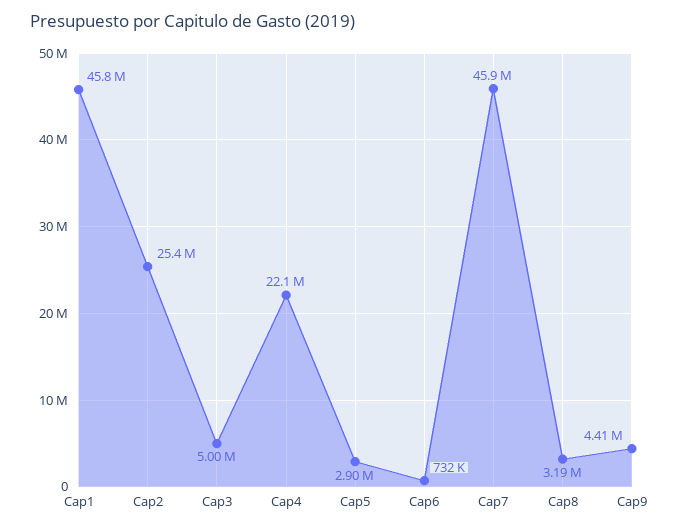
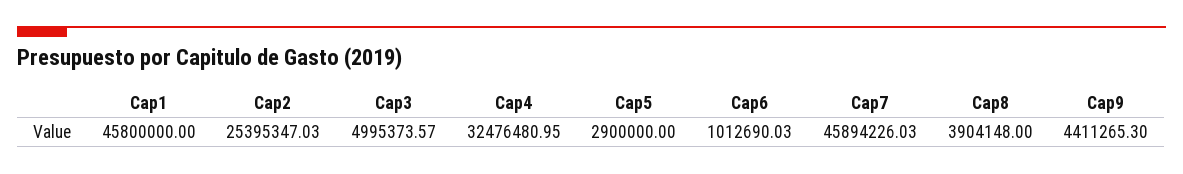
Cap4: 22100000 -> 32476480.95
Cap6: 732000 -> 1012690.03
Cap8: 3190000 -> 3904148

